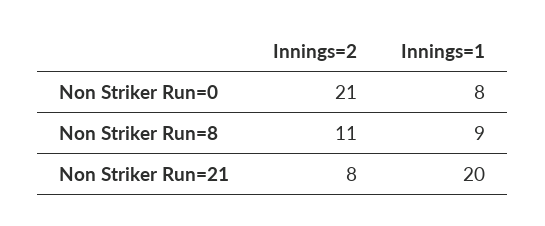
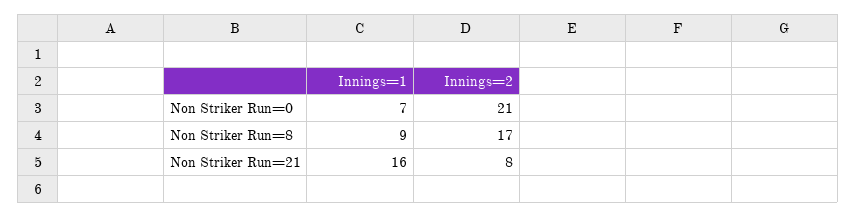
Innings=1, Non Striker Run=0: 8 -> 7
Innings=2, Non Striker Run=8: 11 -> 17
Innings=1, Non Striker Run=21: 20 -> 16

